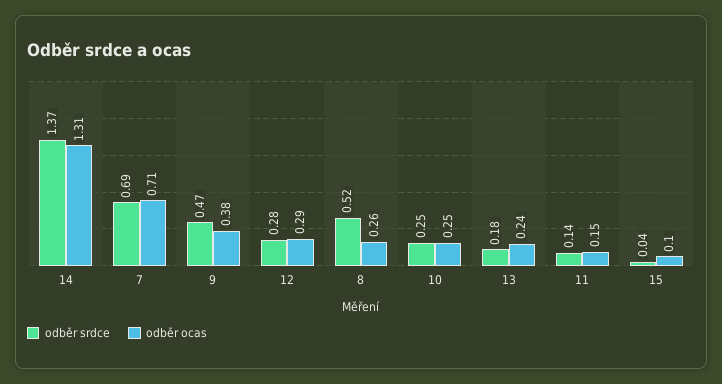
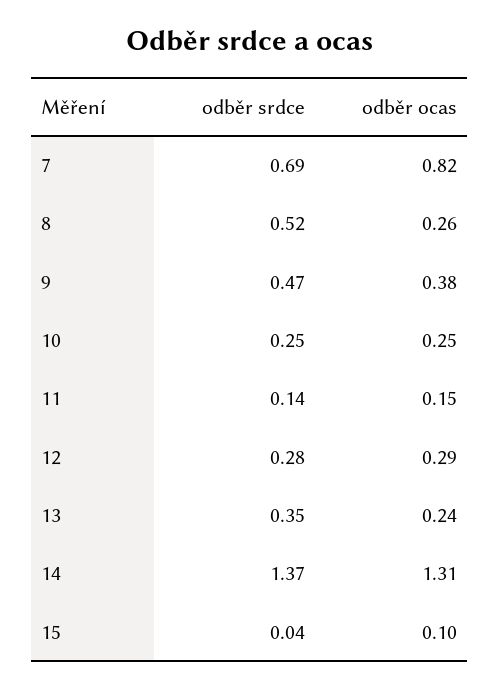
odběr ocas, 7: 0.71 -> 0.82
odběr srdce, 13: 0.18 -> 0.35

